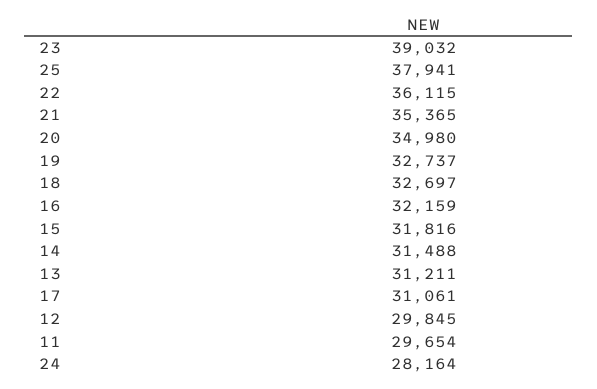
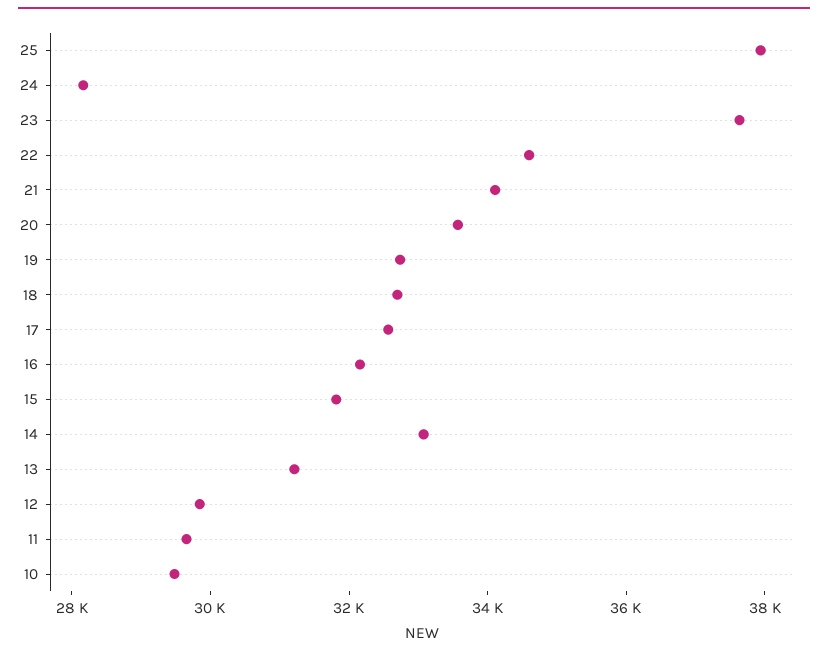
23: 39032 -> 37500
22: 36115 -> 34500
21: 35365 -> 34000
20: 34980 -> 33500
14: 31488 -> 33000
17: 31061 -> 32500
10: none -> 29500

